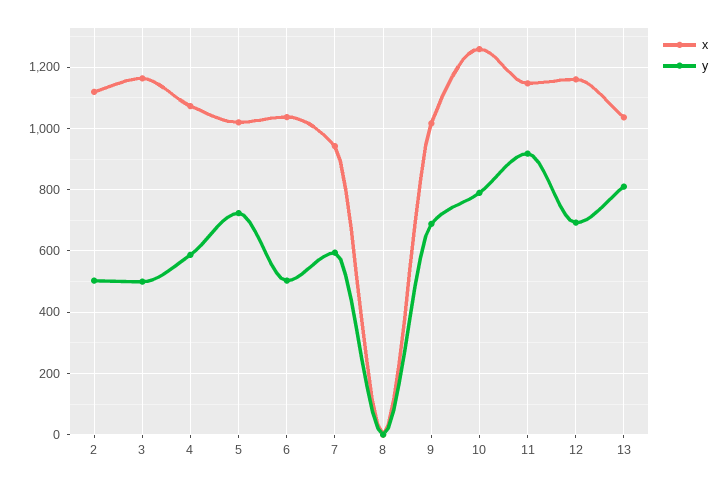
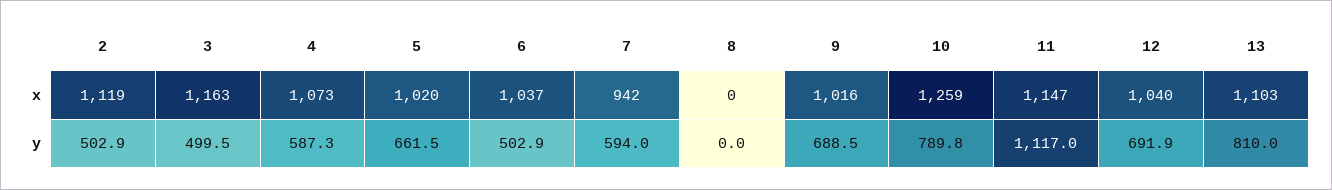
y, 5: 720 -> 661.5
y, 11: 920 -> 1117
x, 12: 1160 -> 1040
x, 13: 1040 -> 1103

